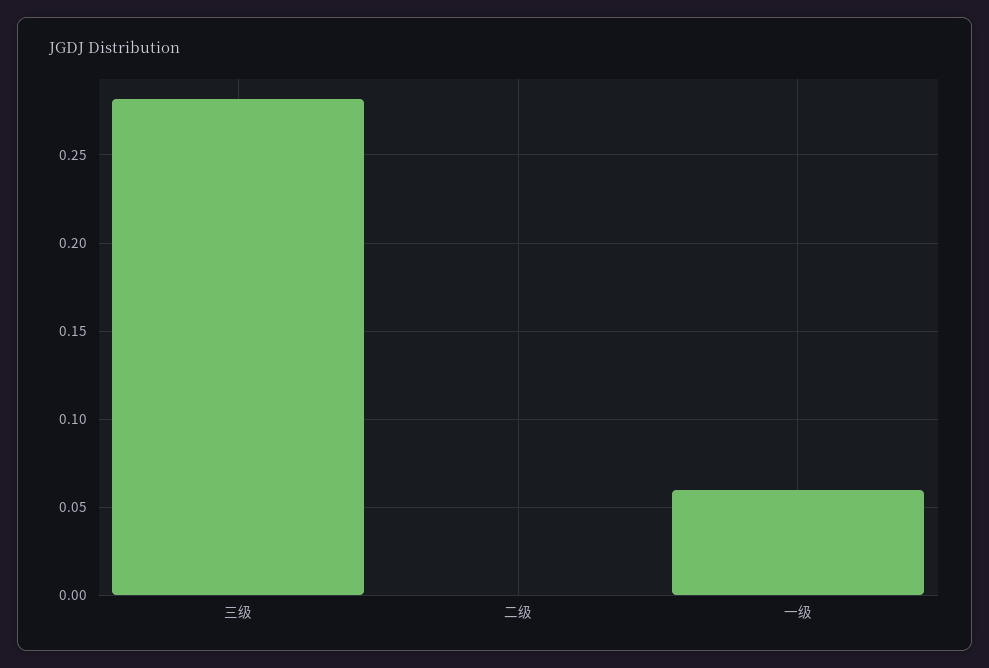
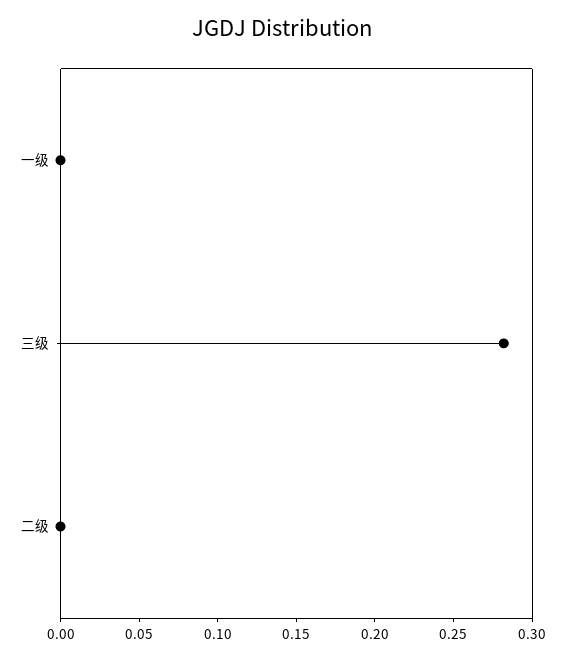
一级: 0.06 -> 0

